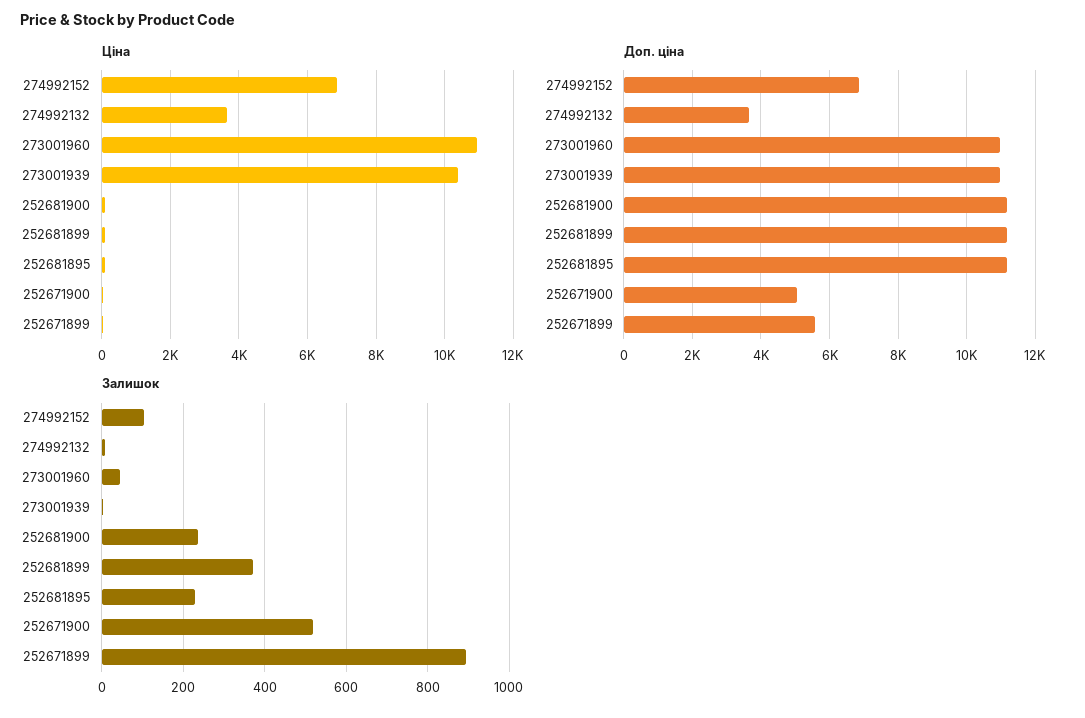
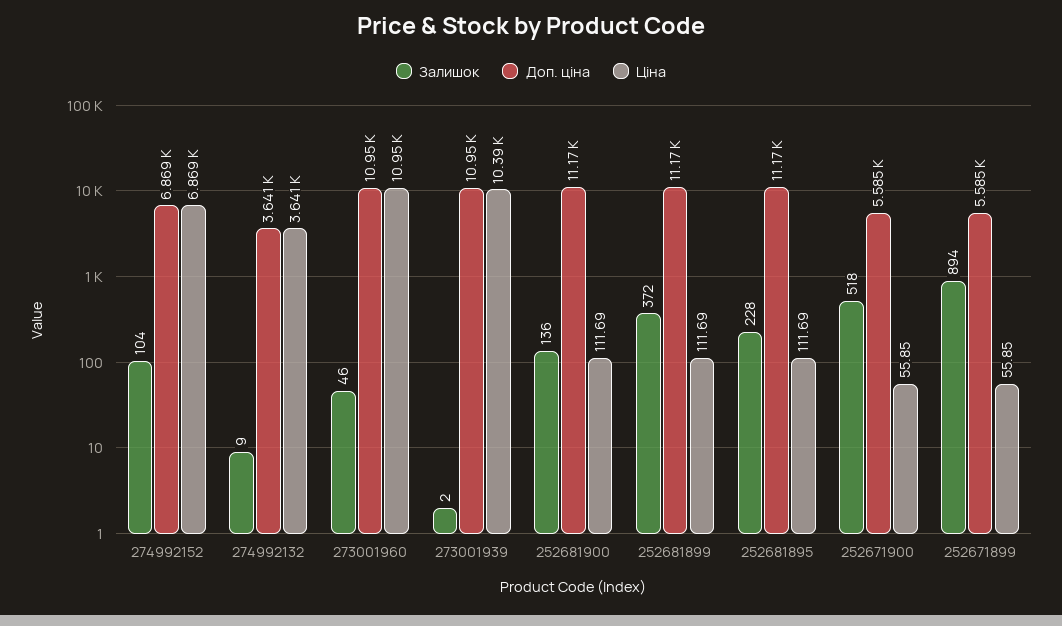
Доп. ціна, 252671900: 5000 -> 5585
Залишок, 252681900: 240 -> 136

